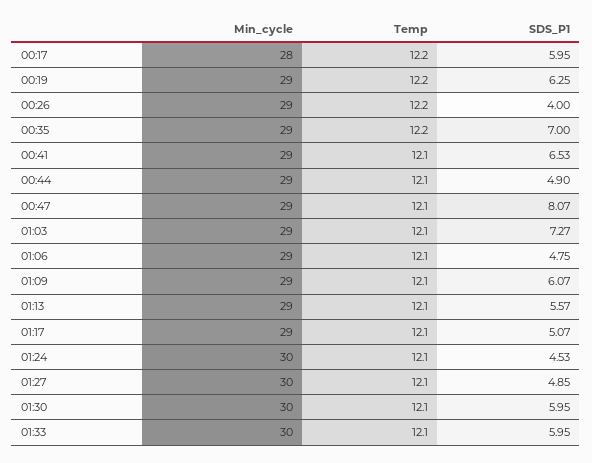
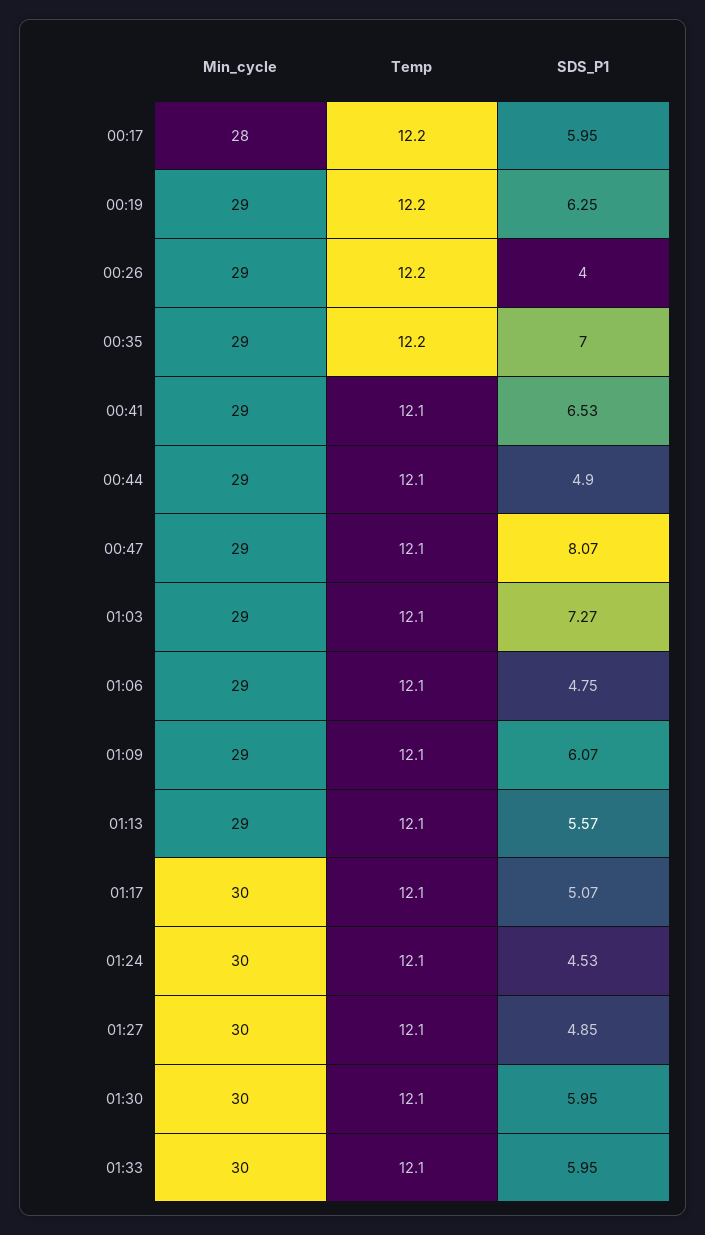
Min_cycle, 01:17: 29 -> 30

